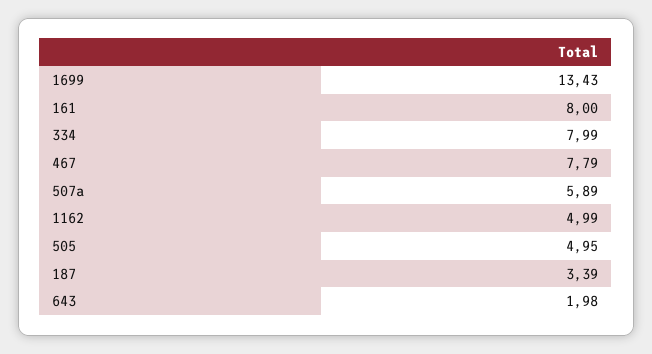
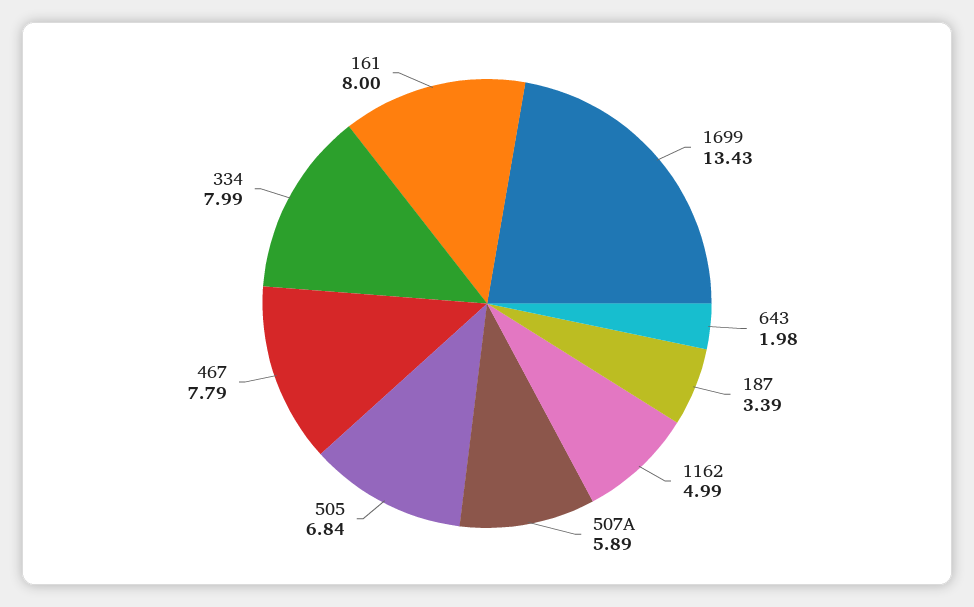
505: 4.95 -> 6.84

